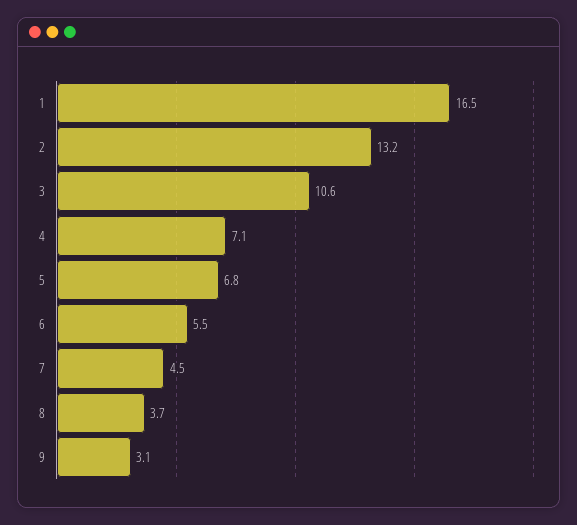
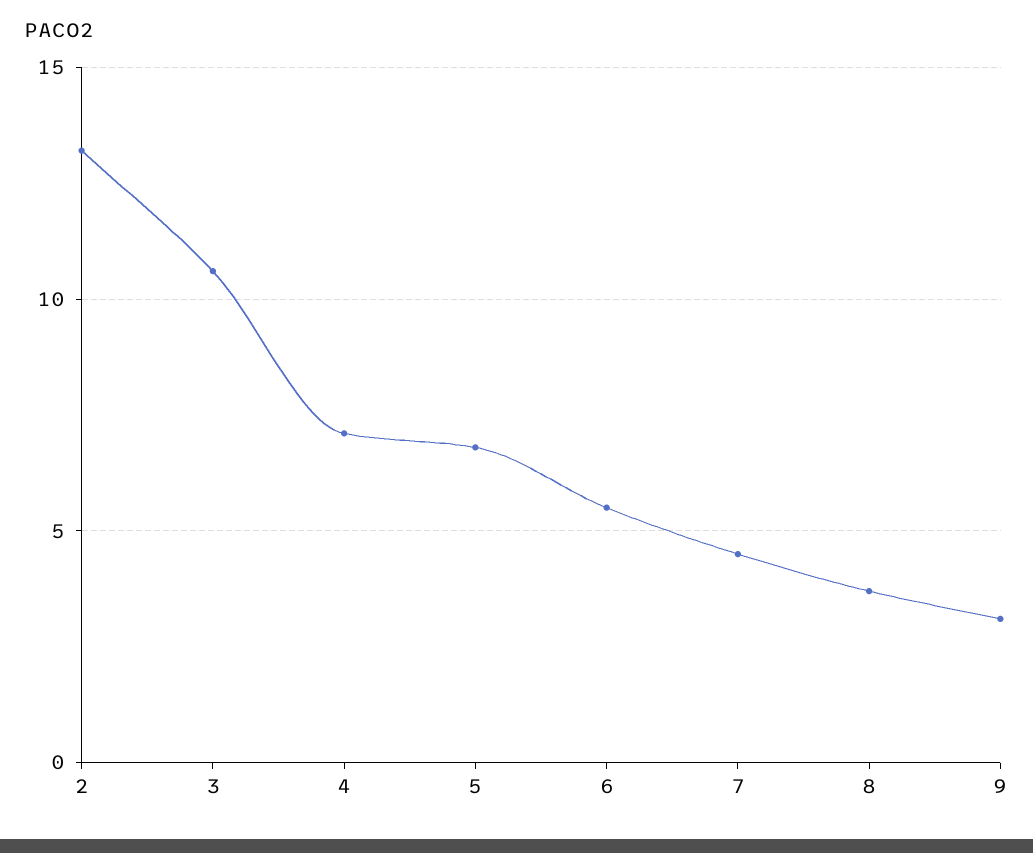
1: 16.5 -> none

